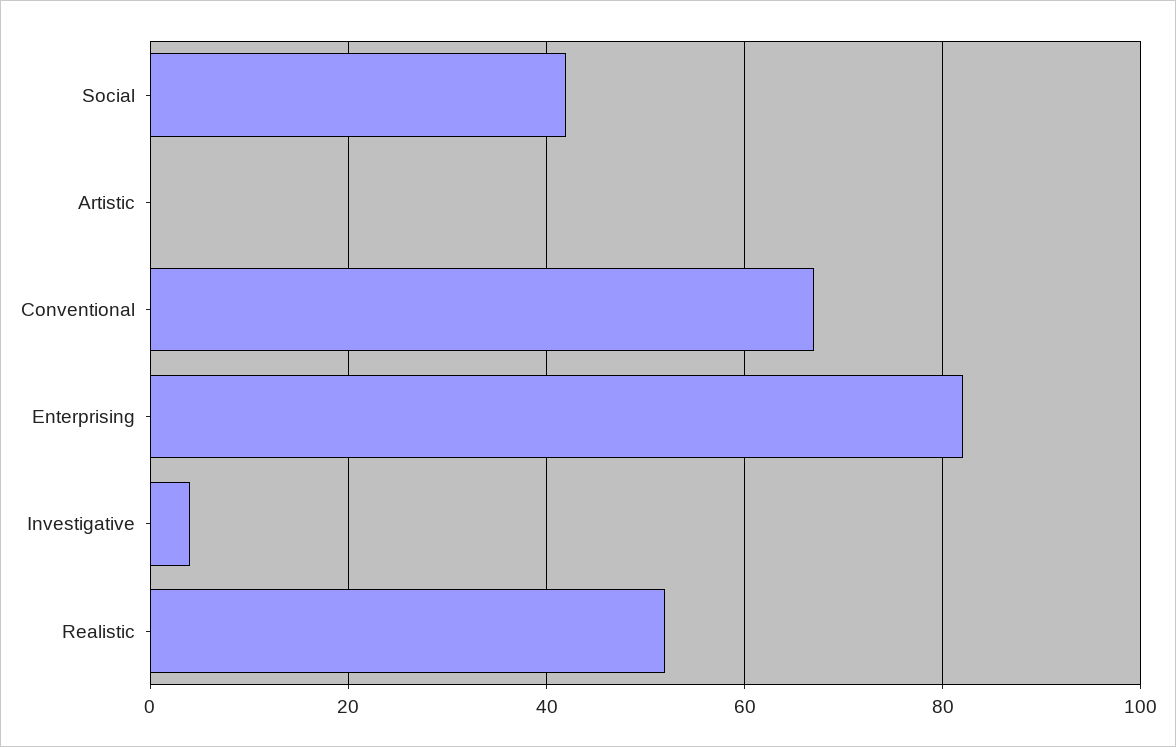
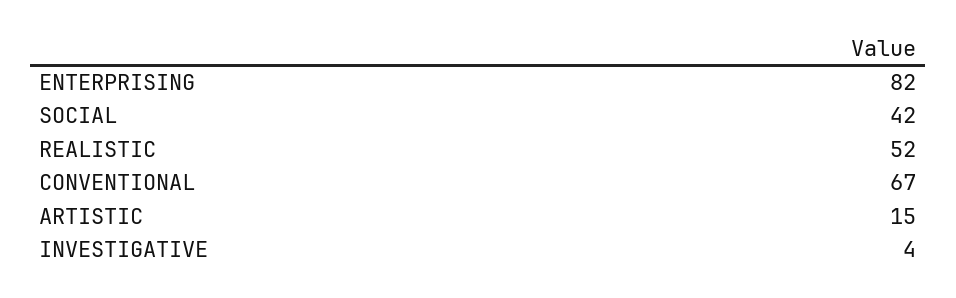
Artistic: 0 -> 15

